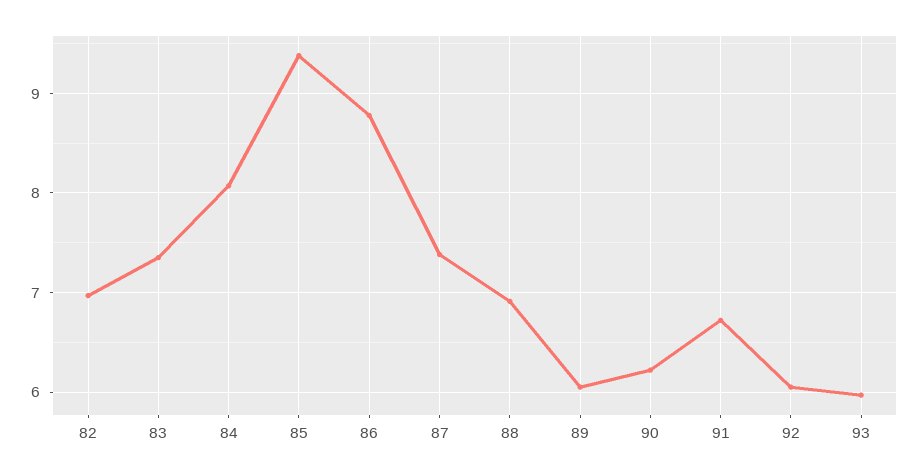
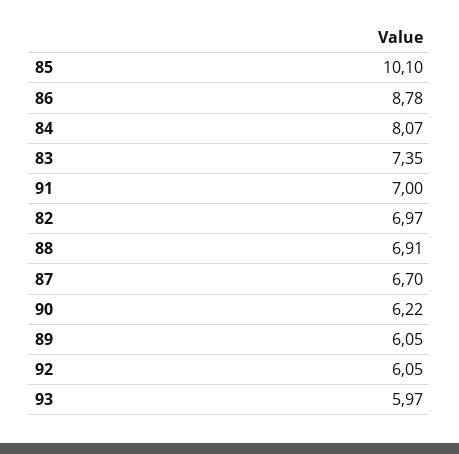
85: 9.4 -> 10.1
87: 7.4 -> 6.7
91: 6.7 -> 7

